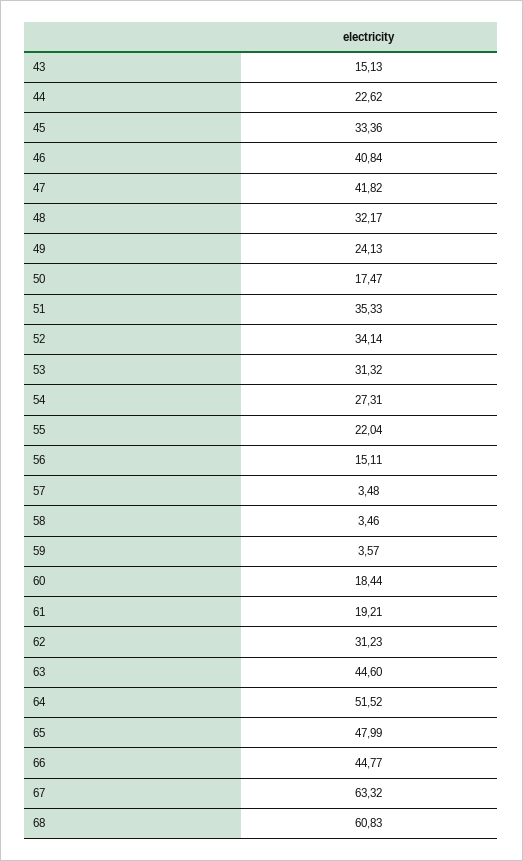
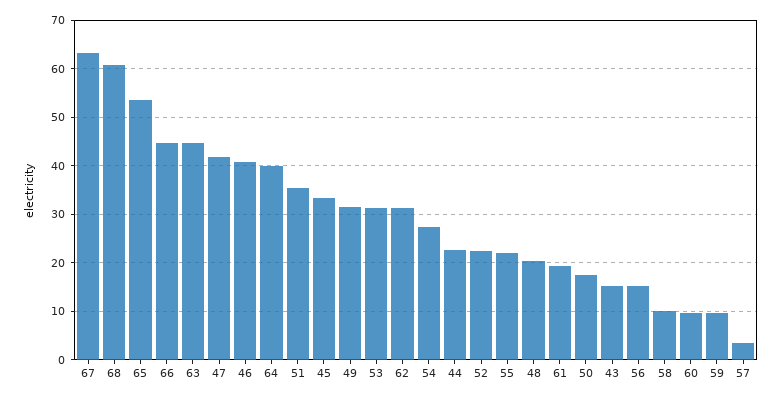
48: 32.17 -> 20
49: 24.13 -> 32
52: 34.14 -> 22
58: 3.46 -> 10
59: 3.57 -> 10
60: 18.44 -> 10
64: 51.52 -> 40
65: 47.99 -> 54

